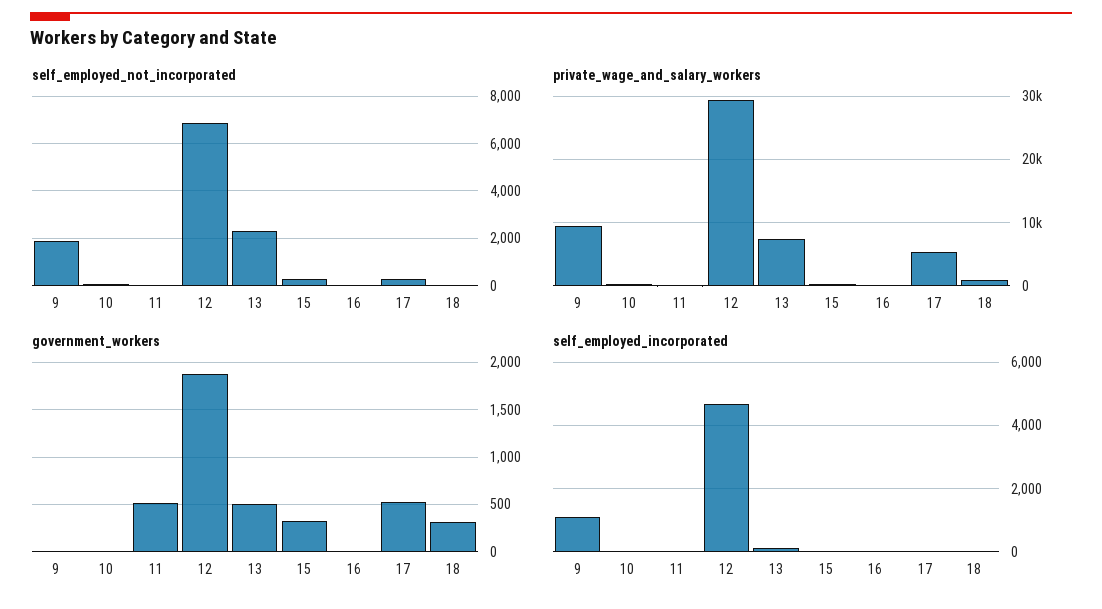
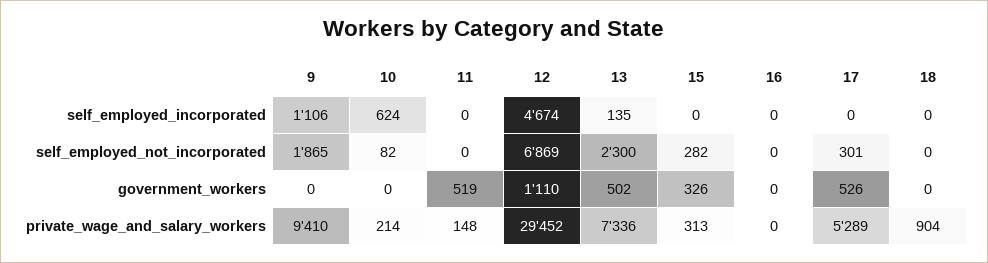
government_workers, 12: 1900 -> 1110
government_workers, 18: 300 -> 0
self_employed_incorporated, 10: 0 -> 624

